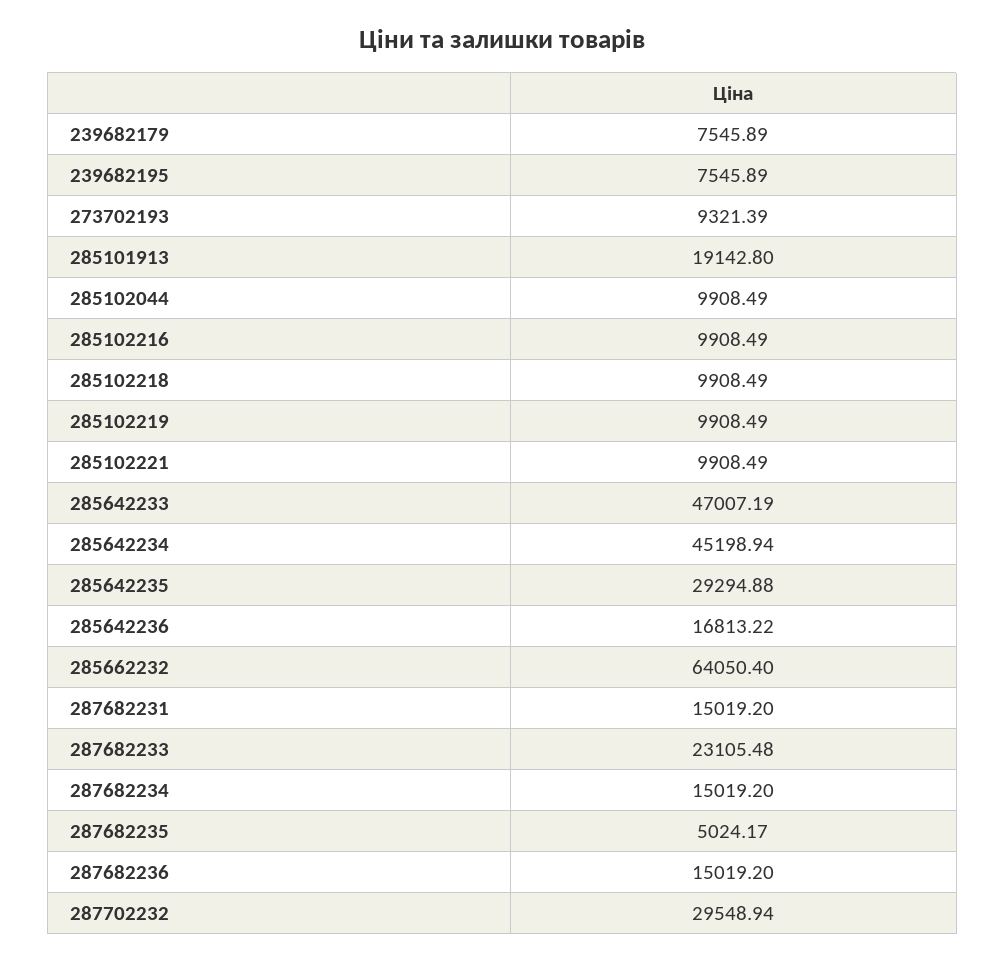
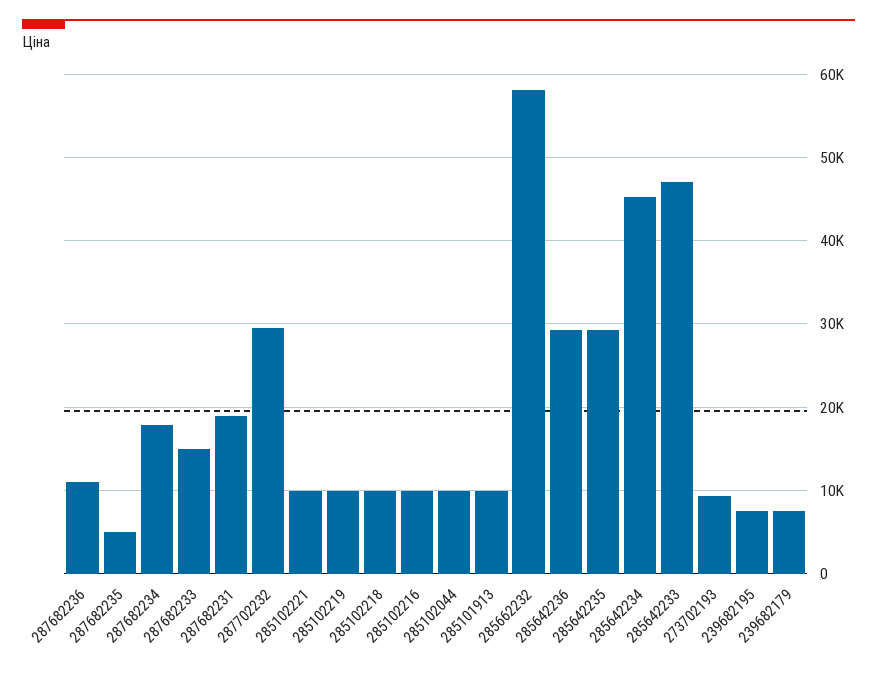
285101913: 19142.8 -> 10000
285642236: 16813.22 -> 29000
285662232: 64050.4 -> 58000
287682231: 15019.2 -> 19000
287682233: 23105.48 -> 15000
287682234: 15019.2 -> 18000
287682236: 15019.2 -> 11000

